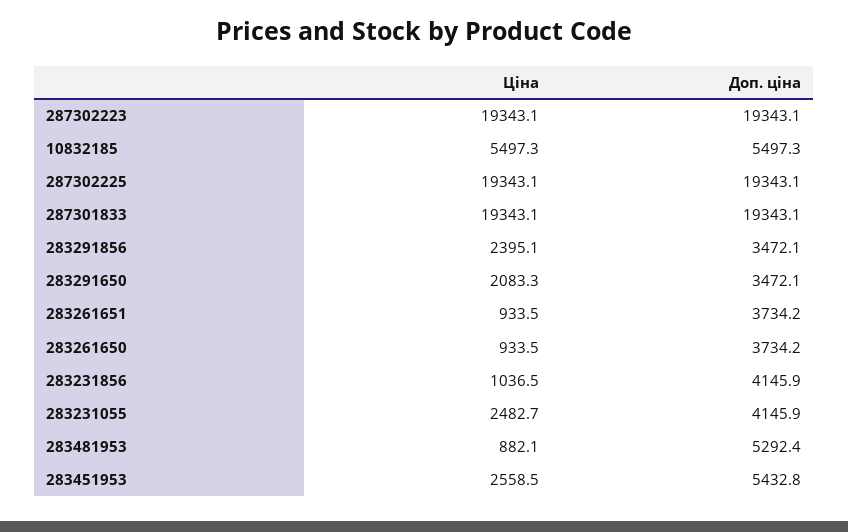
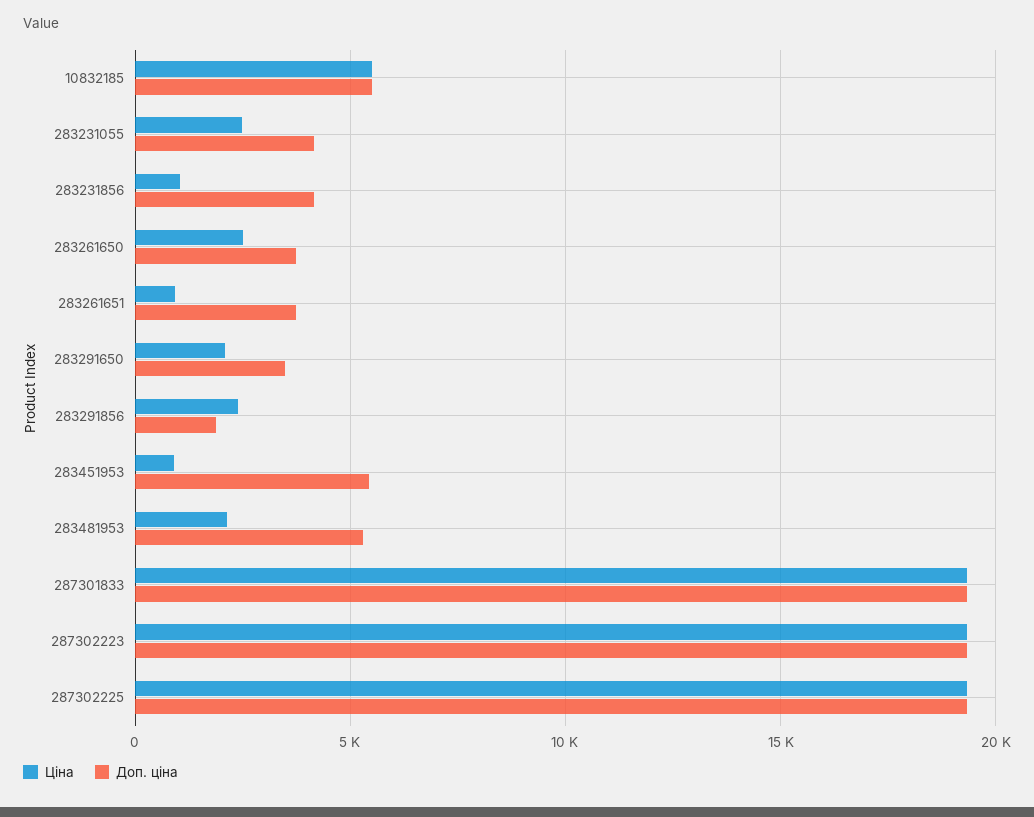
Доп. ціна, 283291856: 3472.1 -> 2000
Ціна, 283261650: 933.5 -> 2500
Ціна, 283481953: 882.1 -> 2000
Ціна, 283451953: 2558.5 -> 1000

